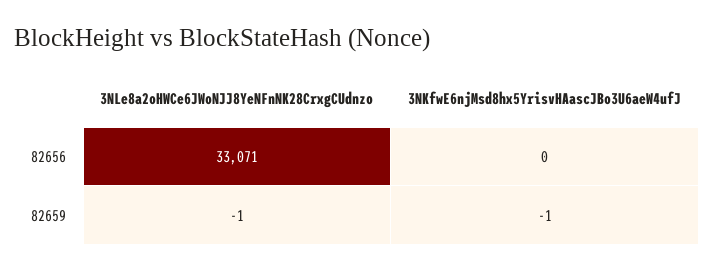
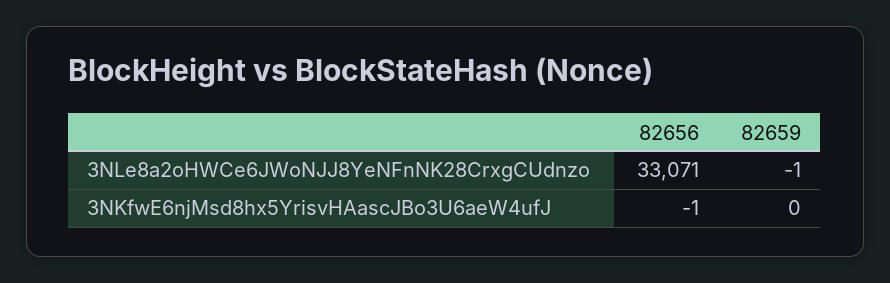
3NKfwE6njMsd8hx5YrisvHAascJBo3U6aeW4ufJ, 82656: 0 -> -1
3NKfwE6njMsd8hx5YrisvHAascJBo3U6aeW4ufJ, 82659: -1 -> 0

